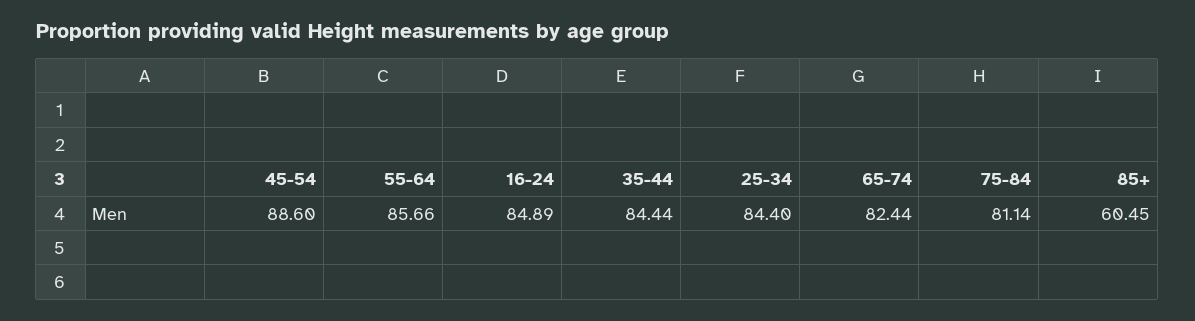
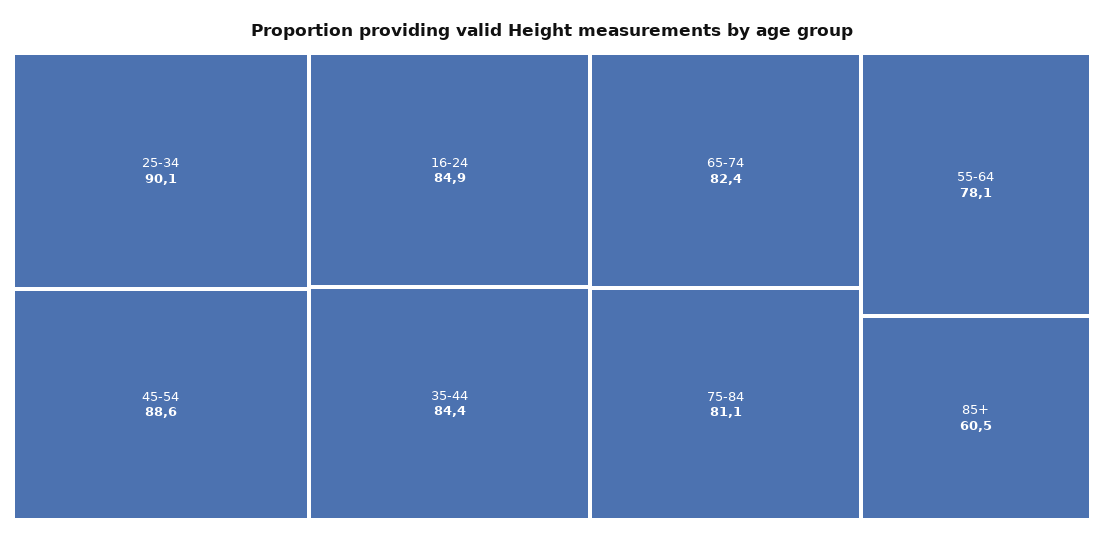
55-64: 85.66 -> 78.1
25-34: 84.4 -> 90.1

